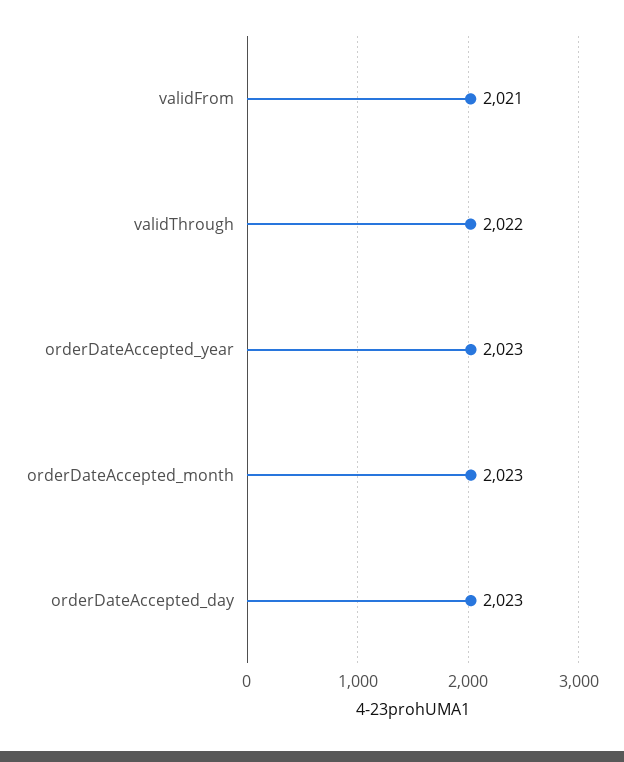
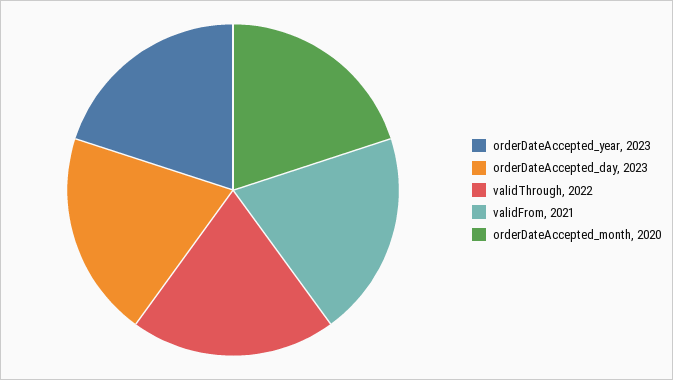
orderDateAccepted_month: 2023 -> 2020

